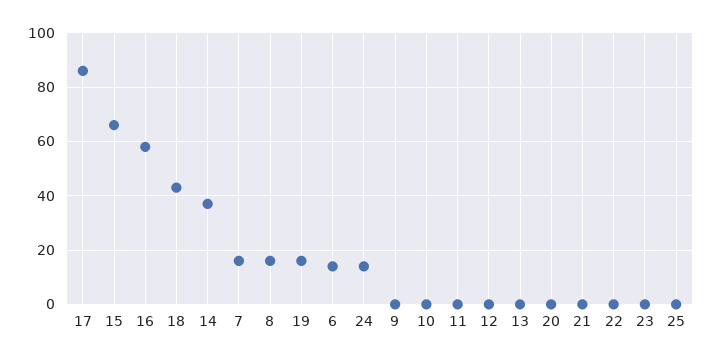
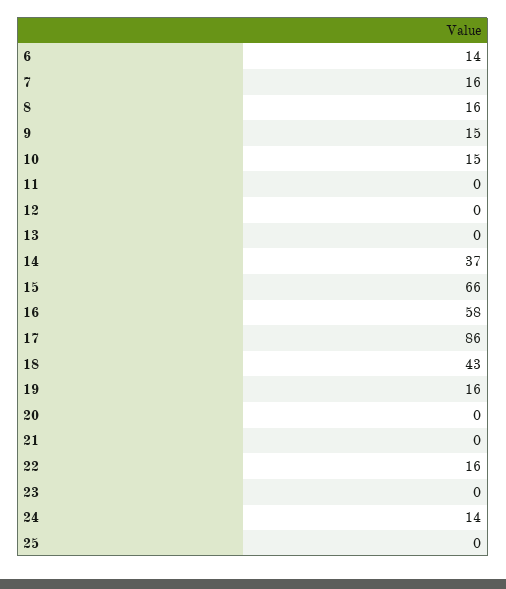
9: 0 -> 15
10: 0 -> 15
22: 0 -> 16

